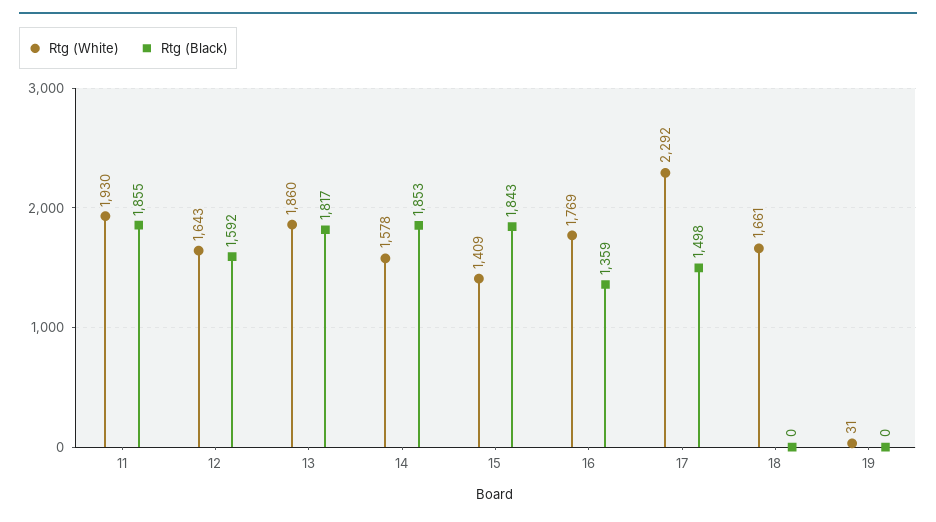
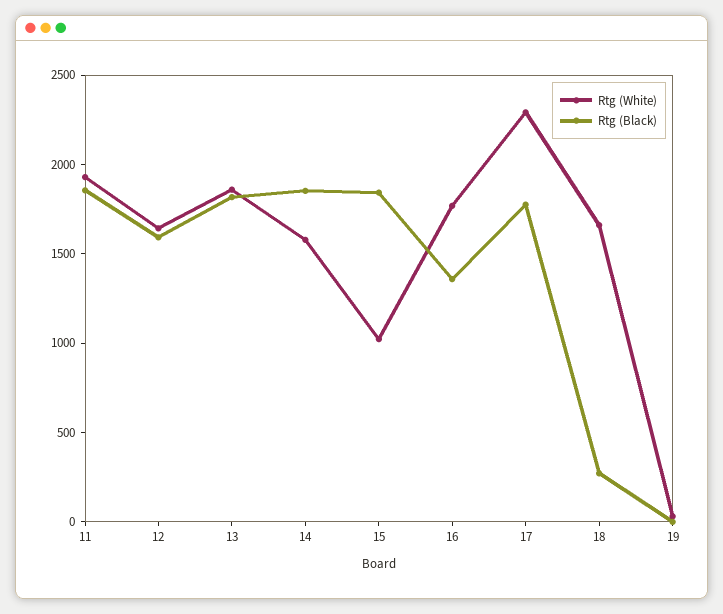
Rtg (White), 15: 1409 -> 1000
Rtg (Black), 17: 1498 -> 1800
Rtg (Black), 18: 0 -> 300

